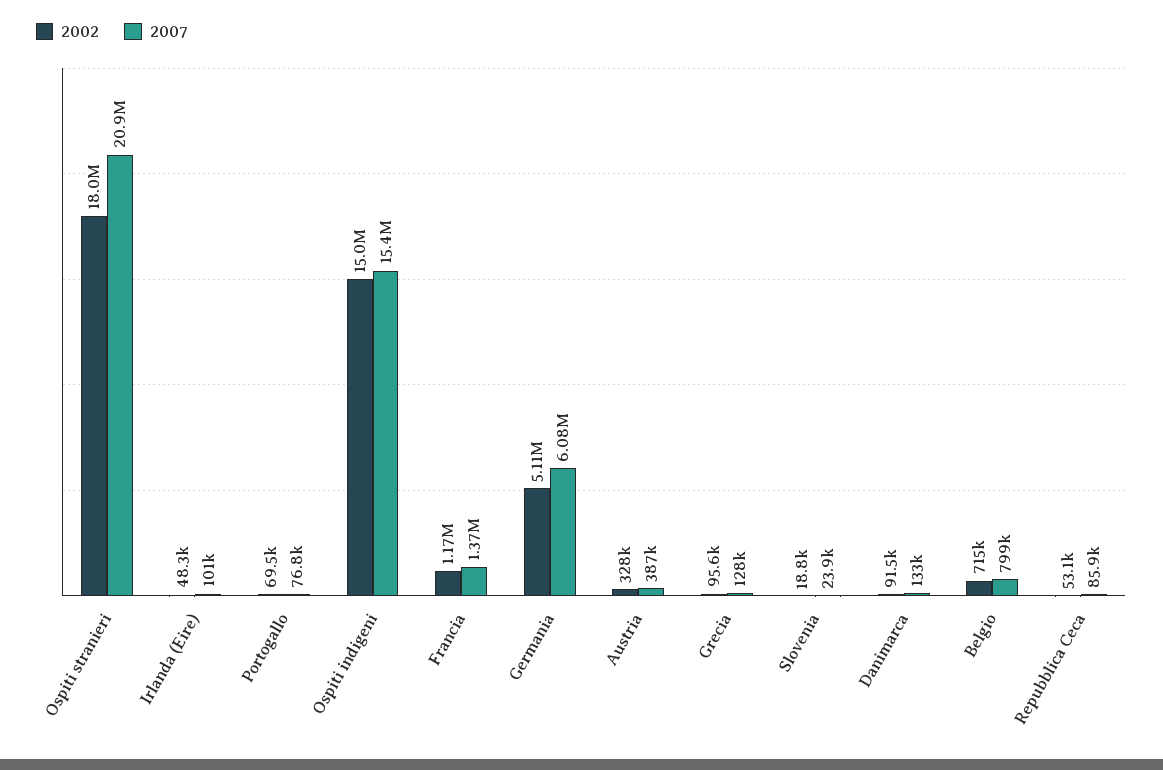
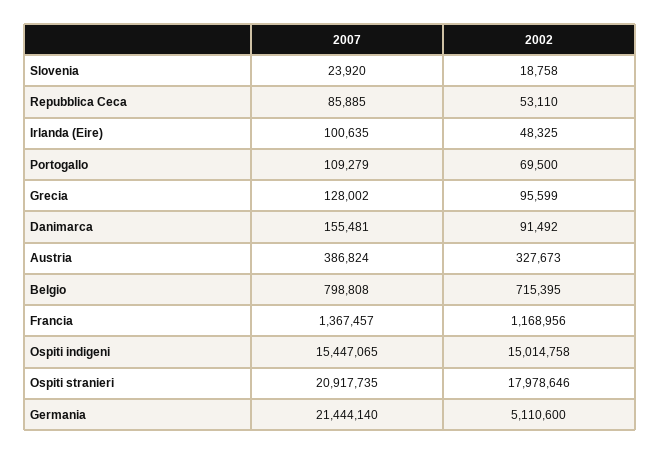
2007, Portogallo: 76800 -> 109279
2007, Germania: 6080000 -> 21444140
2007, Danimarca: 133000 -> 155481

